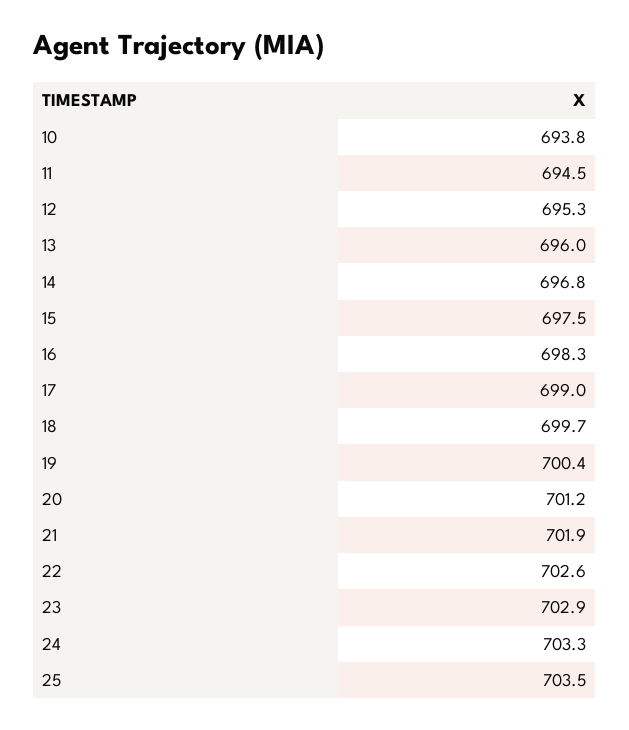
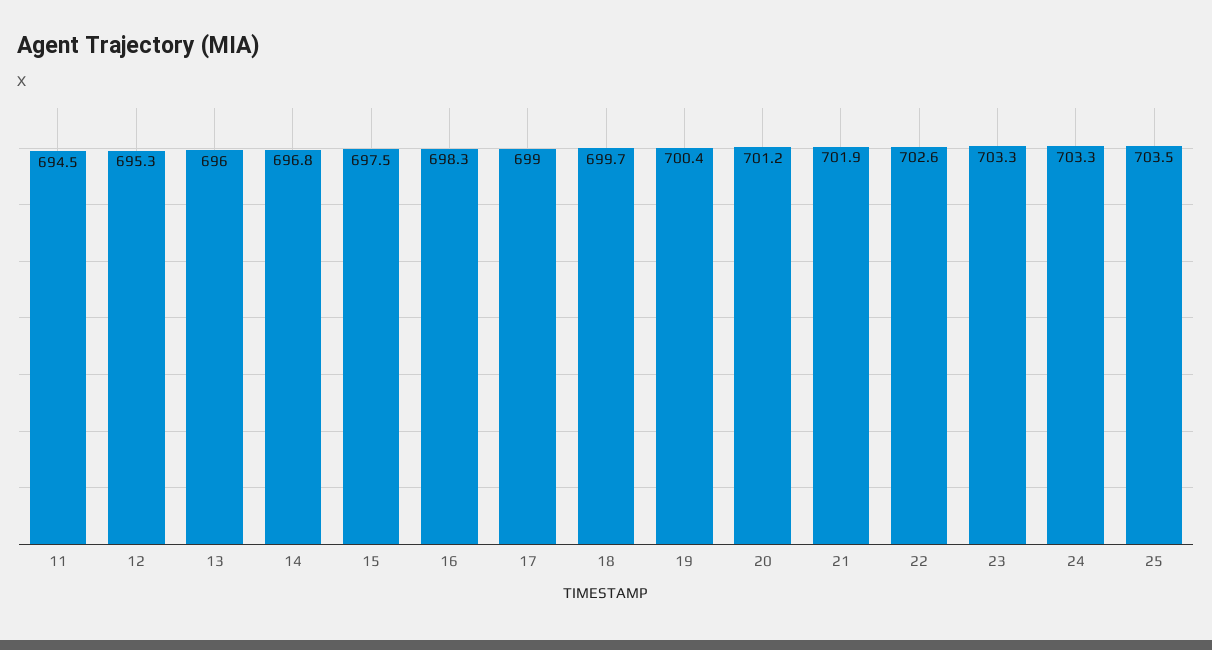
10: 693.8 -> none
23: 702.9 -> 703.3

